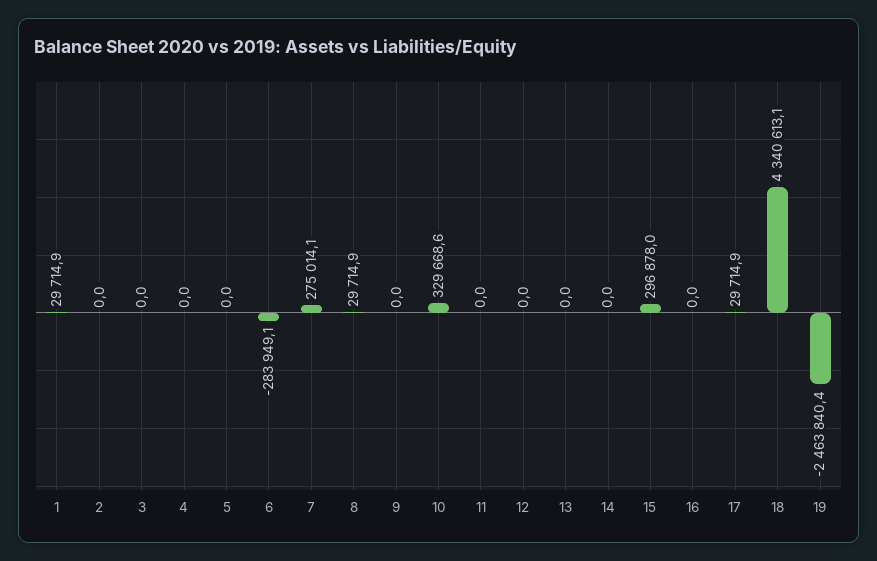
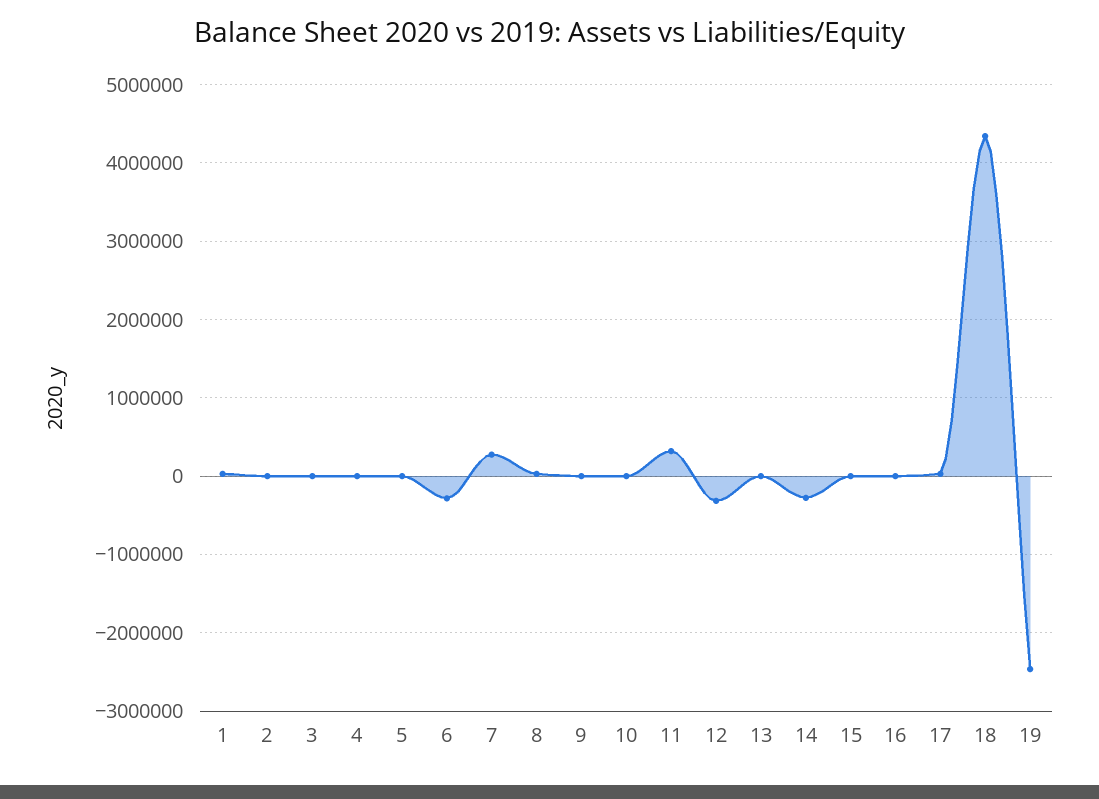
10: 329668.6 -> 0
11: 0 -> 300000
12: 0 -> -300000
14: 0 -> -300000
15: 296878 -> 0

